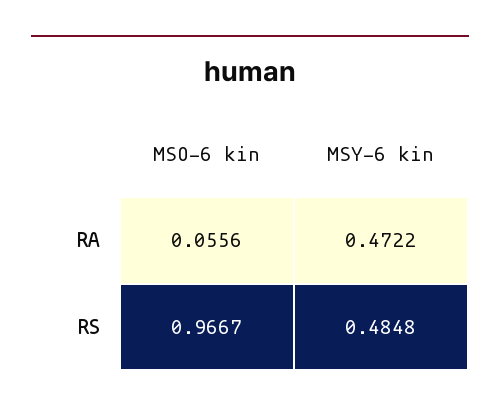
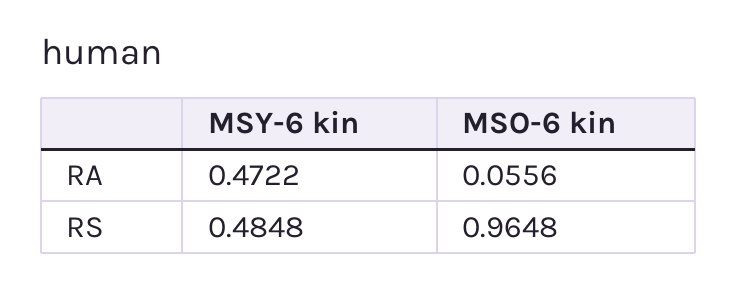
MSO-6 kin, RS: 0.9667 -> 0.9648

